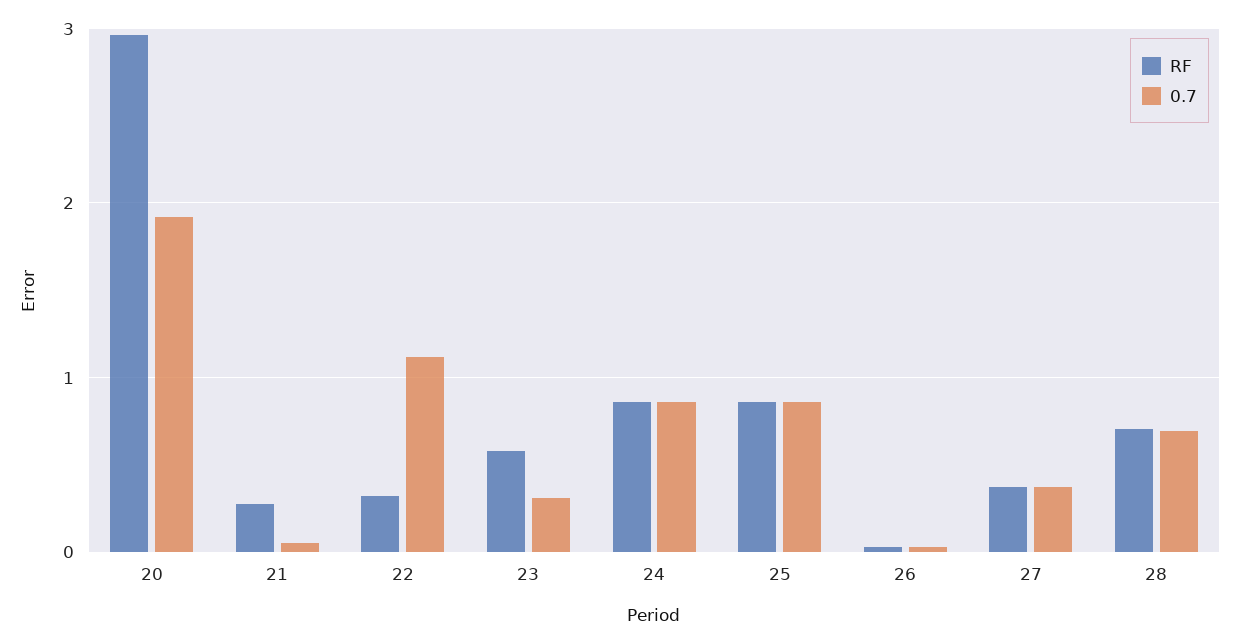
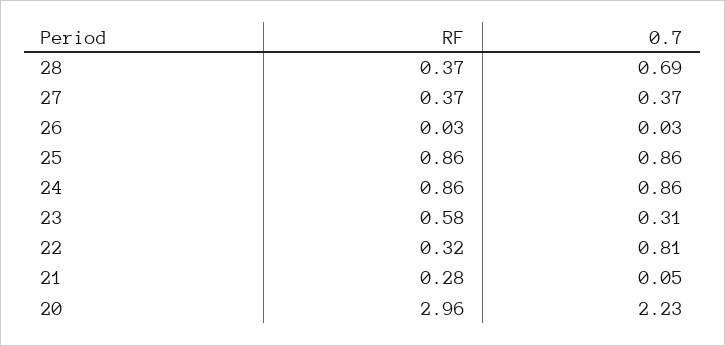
0.7, 20: 1.9 -> 2.23
0.7, 22: 1.1 -> 0.81
RF, 28: 0.7 -> 0.37

